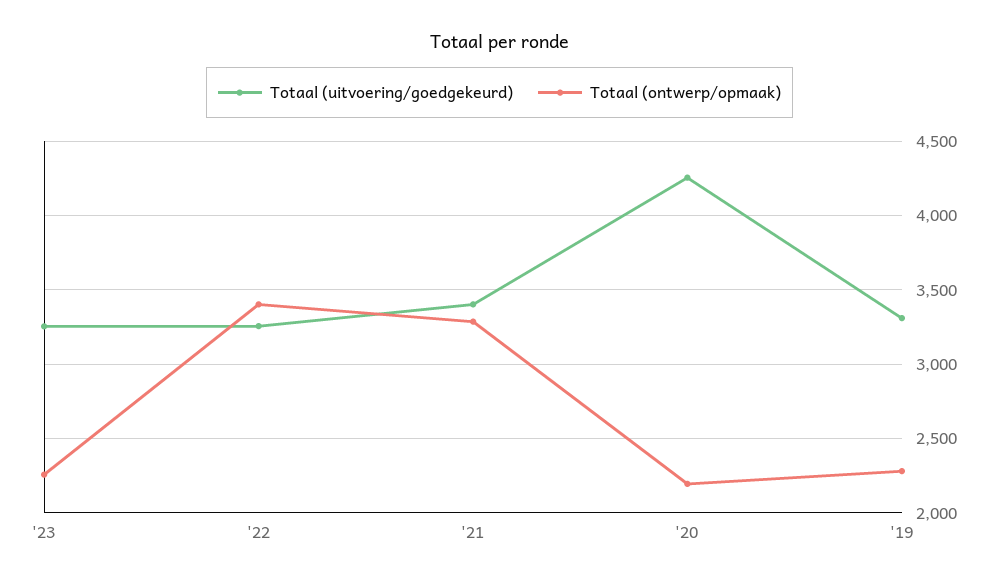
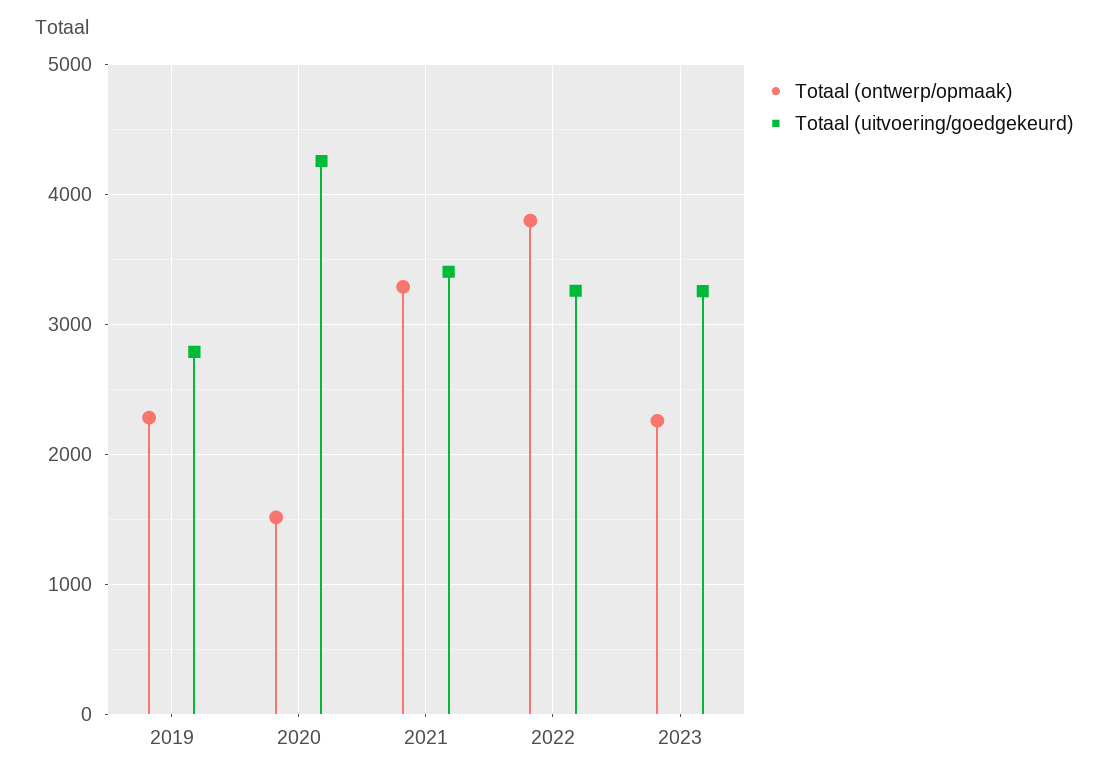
Totaal (ontwerp/opmaak), '22: 3400 -> 3800
Totaal (ontwerp/opmaak), '20: 2200 -> 1500
Totaal (uitvoering/goedgekeurd), '19: 3300 -> 2800

